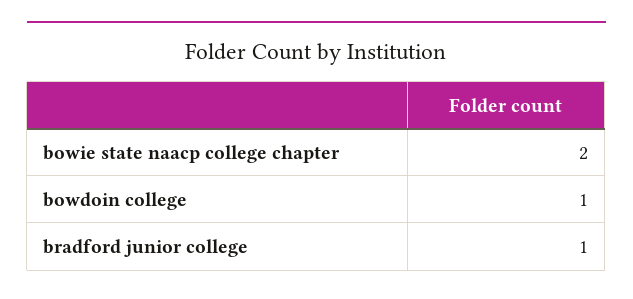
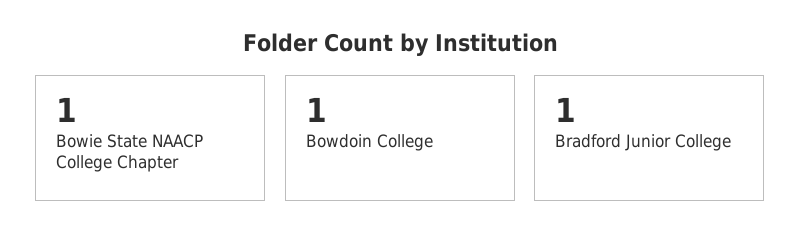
bowie state naacp college chapter: 2 -> 1

